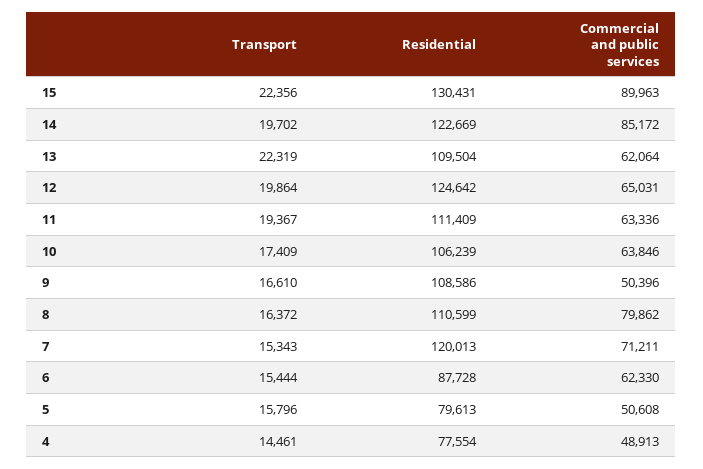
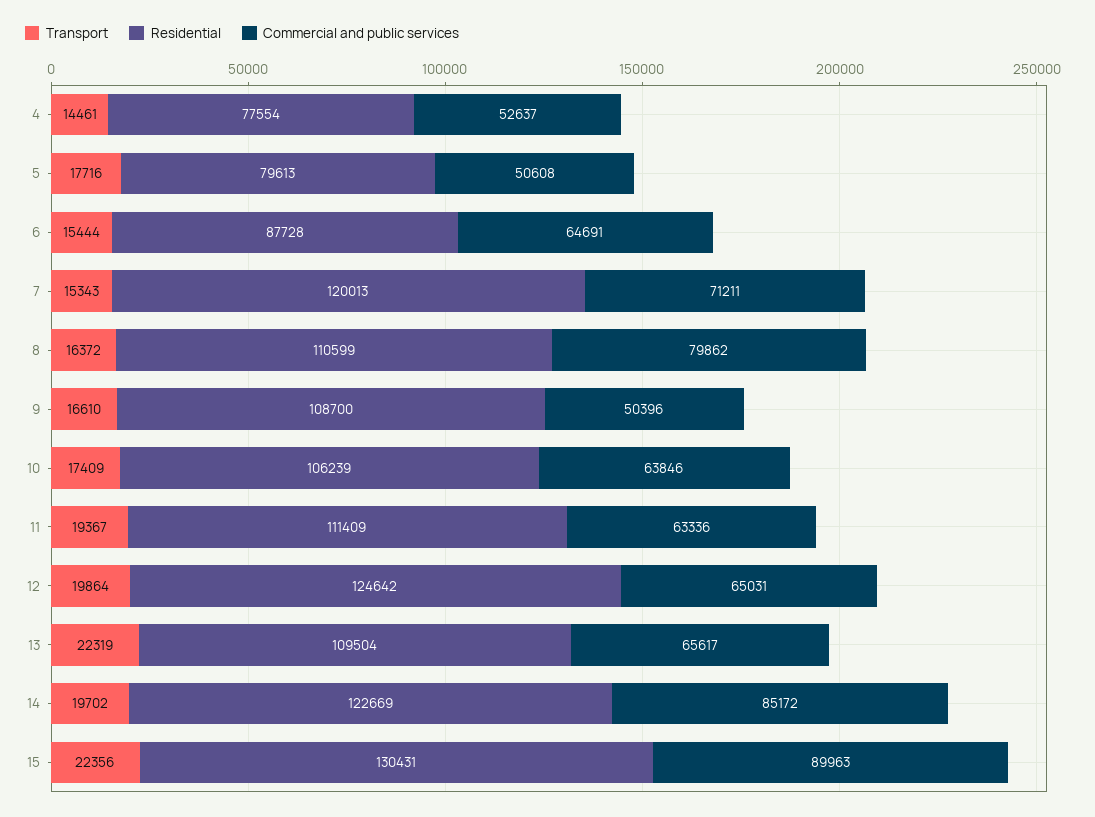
Commercial and public services, 13: 62064 -> 65617
Residential, 9: 108586 -> 108700
Commercial and public services, 6: 62330 -> 64691
Transport, 5: 15796 -> 17716
Commercial and public services, 4: 48913 -> 52637

